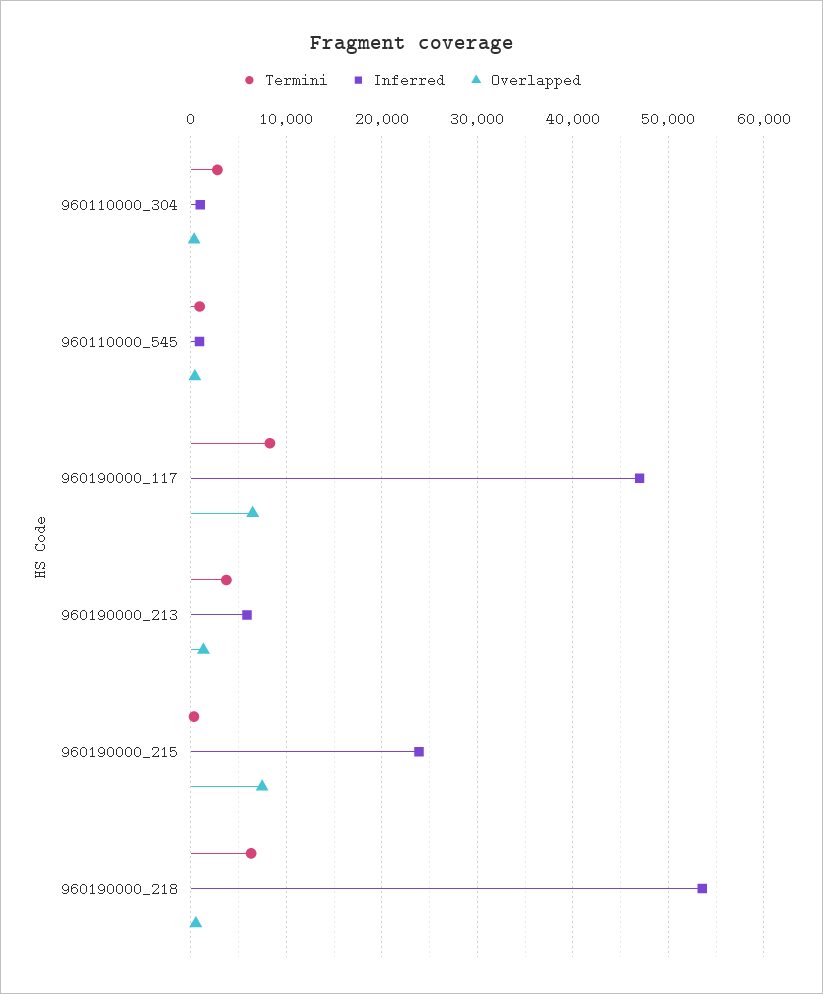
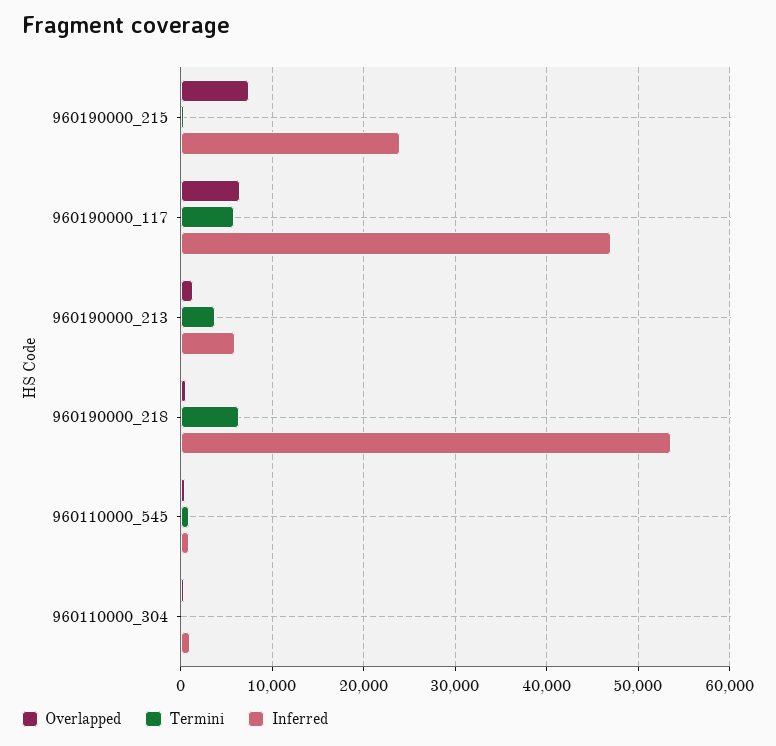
Termini, 960110000_304: 3000 -> 0
Termini, 960190000_117: 8000 -> 6000

